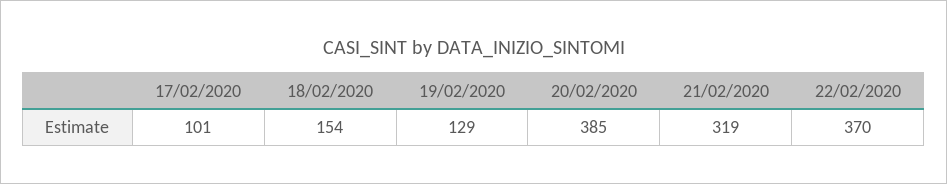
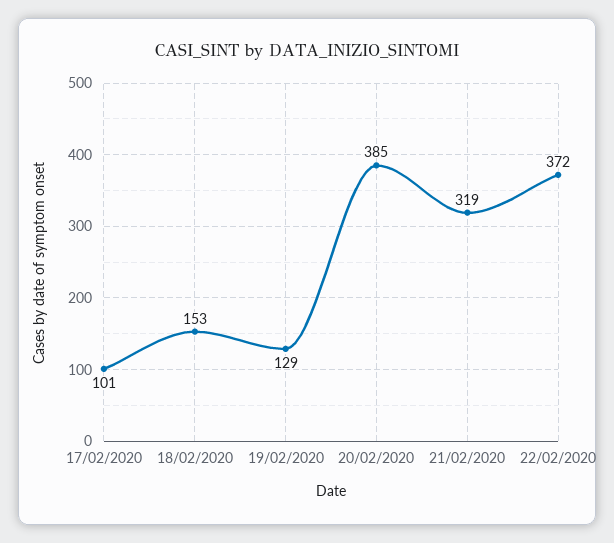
18/02/2020: 154 -> 153
22/02/2020: 370 -> 372

